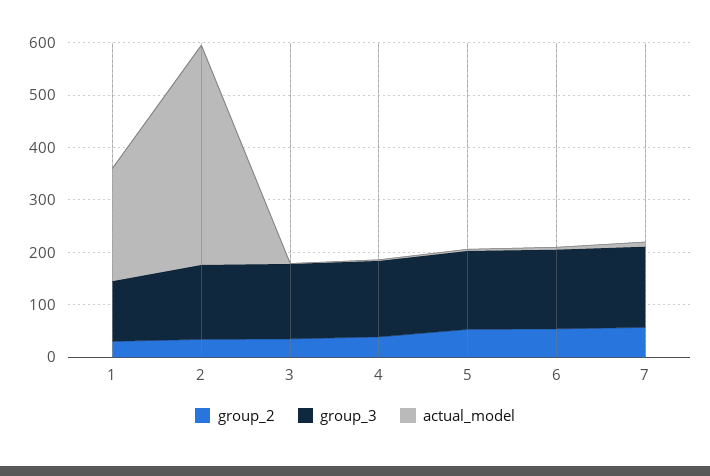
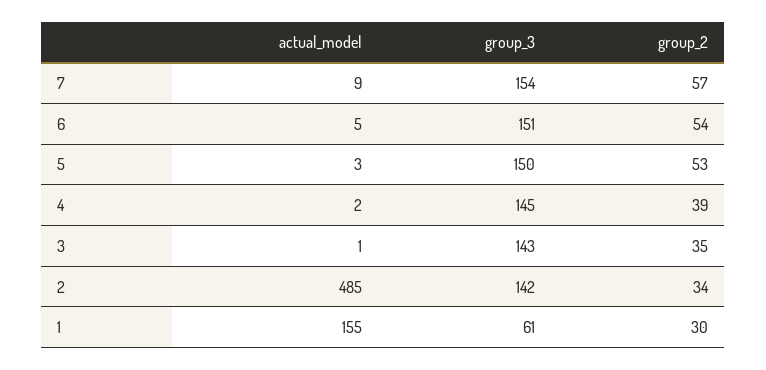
group_3, 1: 120 -> 61
actual_model, 1: 220 -> 155
actual_model, 2: 420 -> 485

